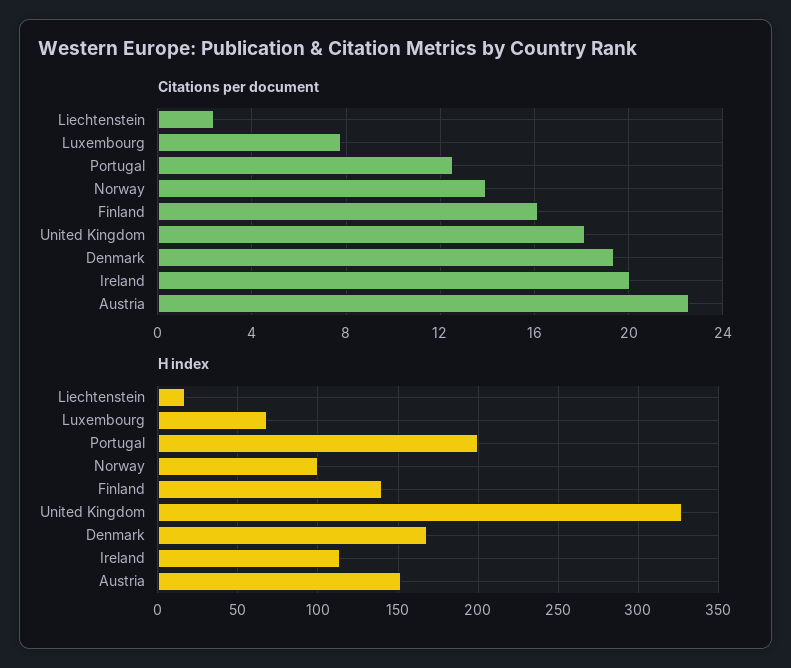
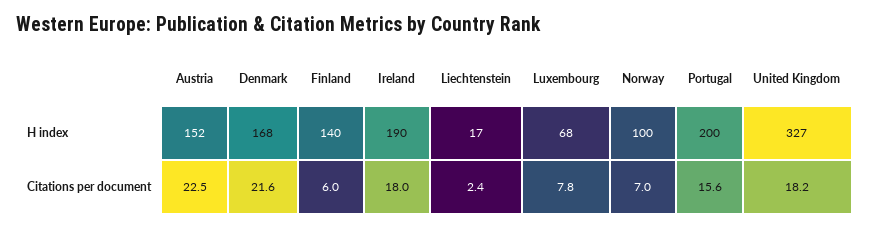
Citations per document, Portugal: 12.5 -> 15.6
Citations per document, Norway: 14 -> 7
Citations per document, Finland: 16 -> 6
Citations per document, Denmark: 19.5 -> 21.6
Citations per document, Ireland: 20 -> 18
H index, Ireland: 115 -> 190

